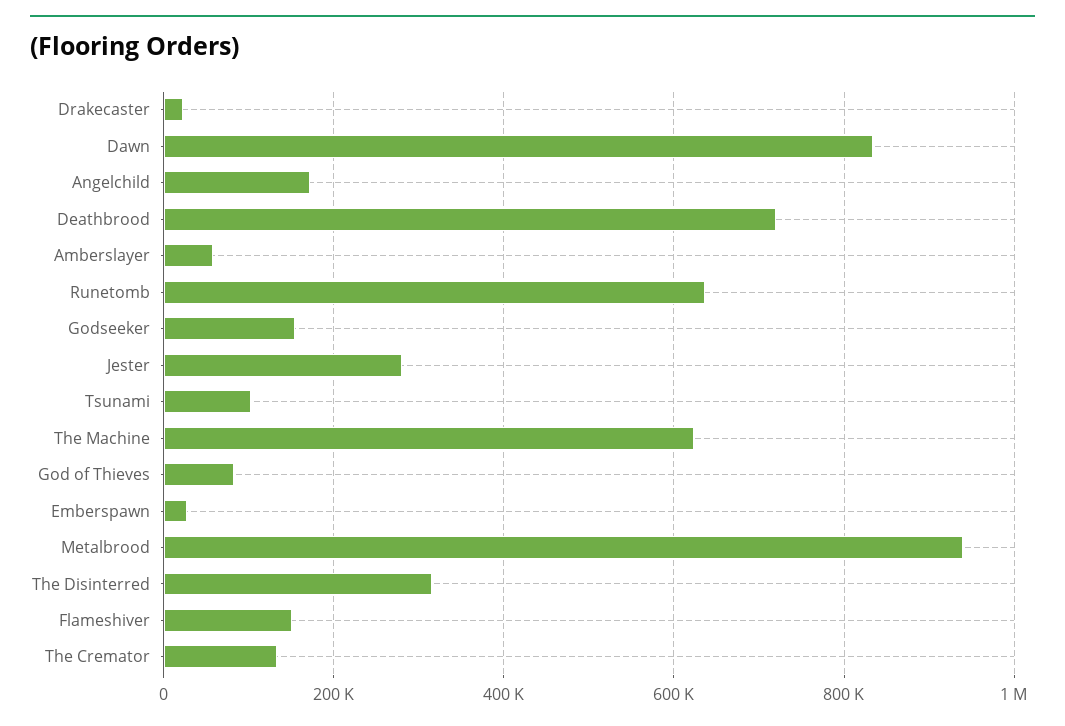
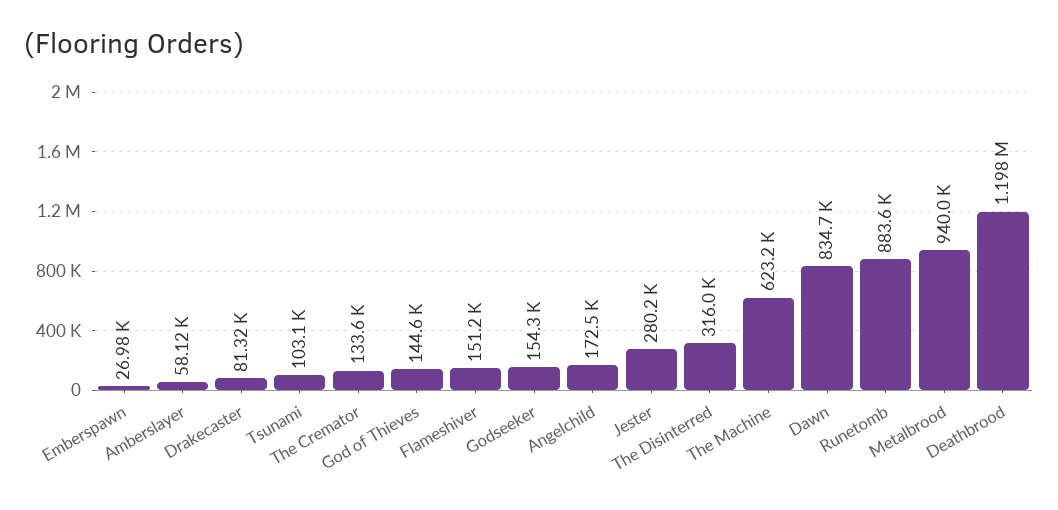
Drakecaster: 20000 -> 81320
Deathbrood: 720000 -> 1198000
Runetomb: 640000 -> 883600
God of Thieves: 80000 -> 144600

